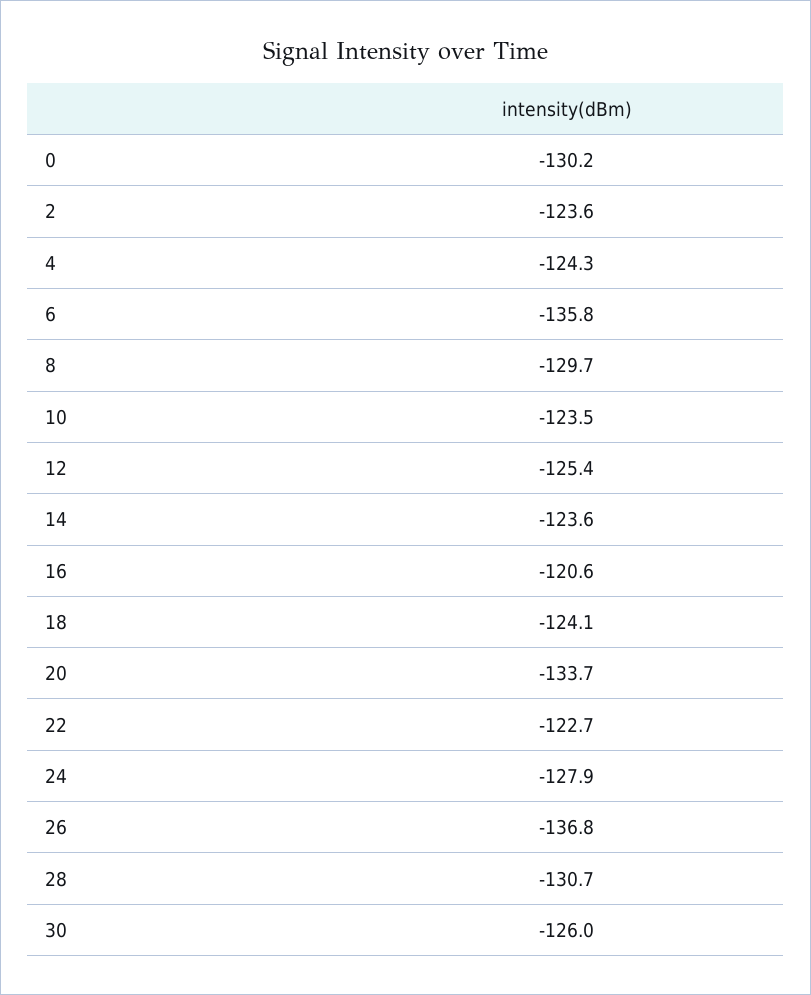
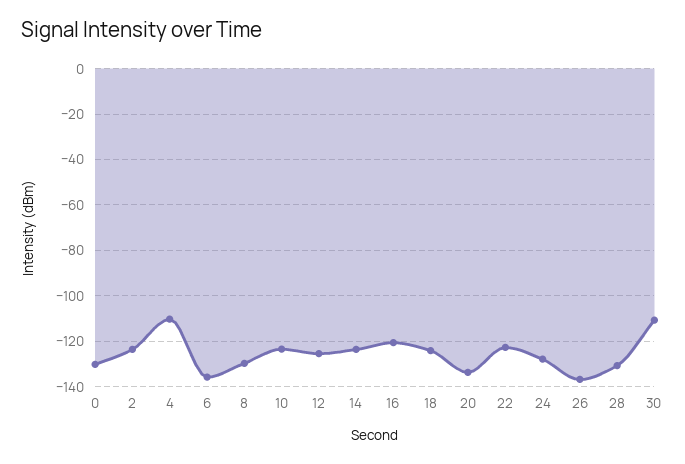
4: -124.3 -> -110
30: -126 -> -110

